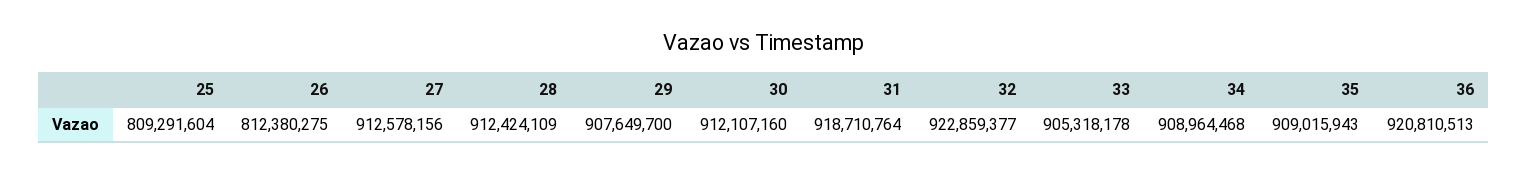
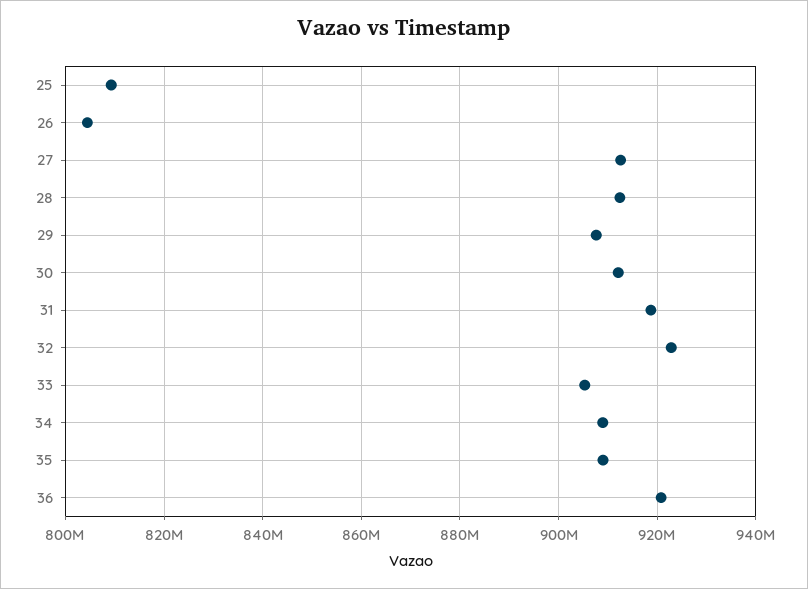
26: 812380275 -> 804000000

